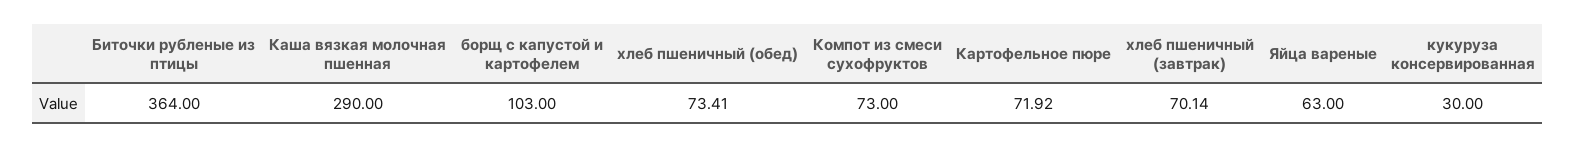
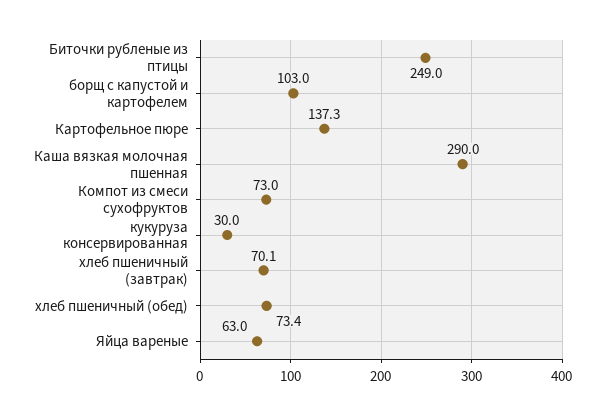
Биточки рубленые из птицы: 364 -> 249
Картофельное пюре: 71.92 -> 137.3

